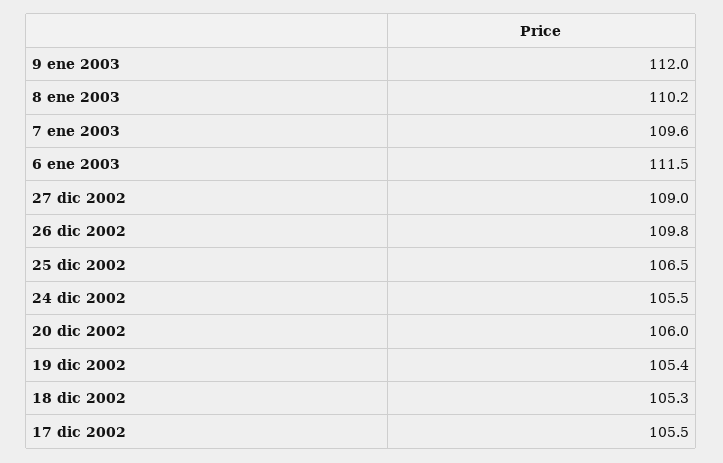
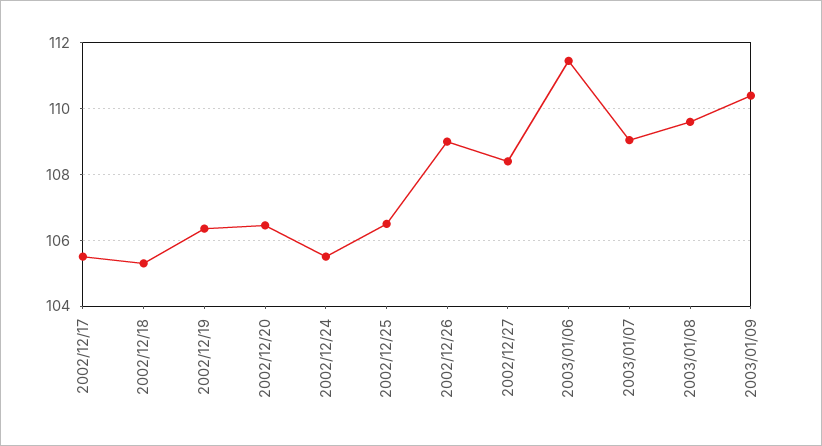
9 ene 2003: 112 -> 110.4
8 ene 2003: 110.2 -> 109.6
7 ene 2003: 109.6 -> 109
27 dic 2002: 109 -> 108.4
26 dic 2002: 109.8 -> 109
20 dic 2002: 106 -> 106.4
19 dic 2002: 105.4 -> 106.4

